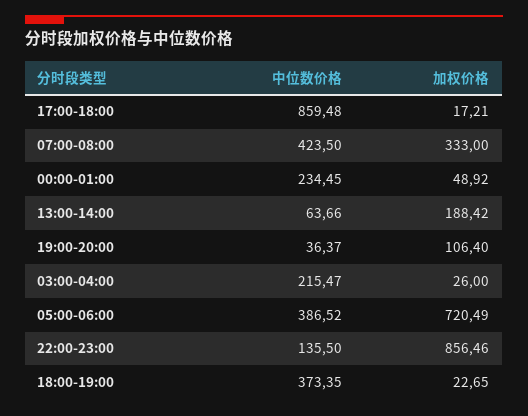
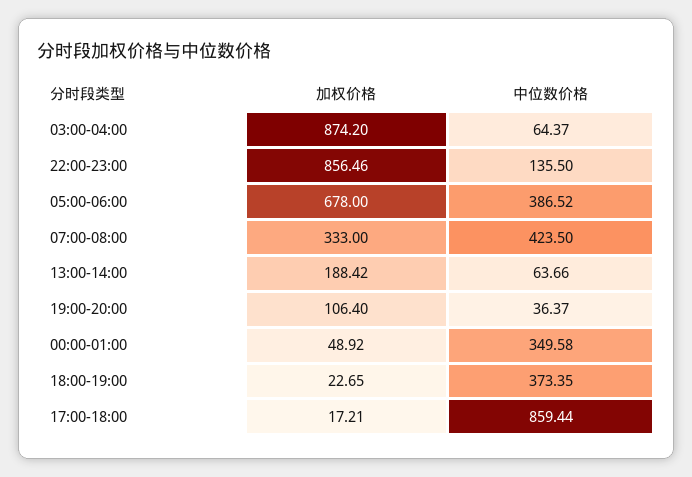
中位数价格, 17:00-18:00: 859.48 -> 859.44
中位数价格, 00:00-01:00: 234.45 -> 349.58
中位数价格, 03:00-04:00: 215.47 -> 64.37
加权价格, 03:00-04:00: 26 -> 874.2
加权价格, 05:00-06:00: 720.49 -> 678

